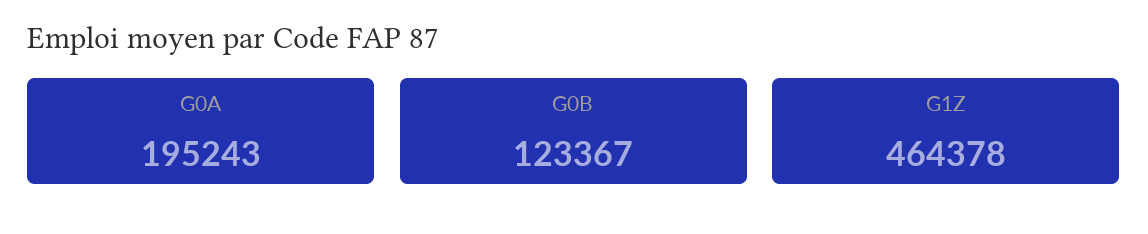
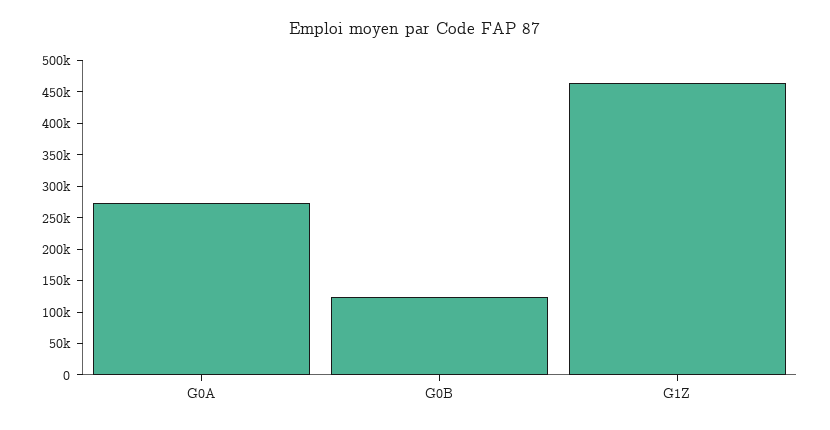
G0A: 195243 -> 275000

